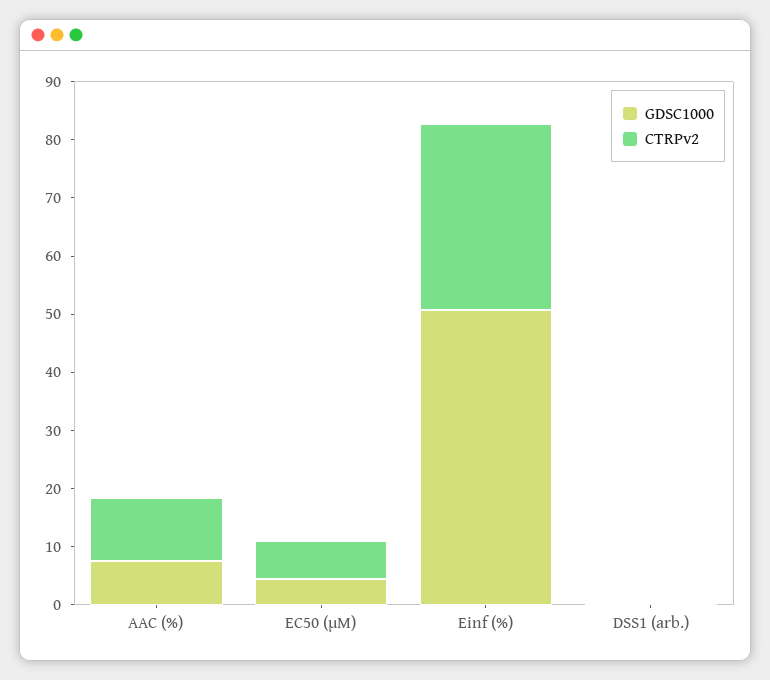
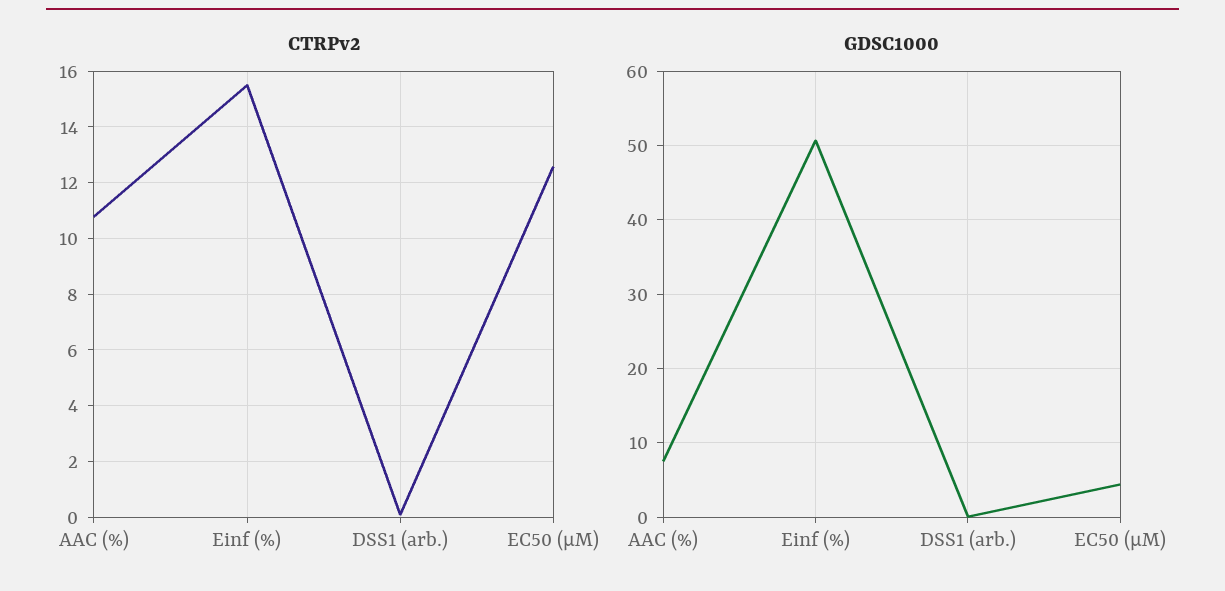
CTRPv2, EC50 (µM): 6 -> 12.5
CTRPv2, Einf (%): 32 -> 15.5

